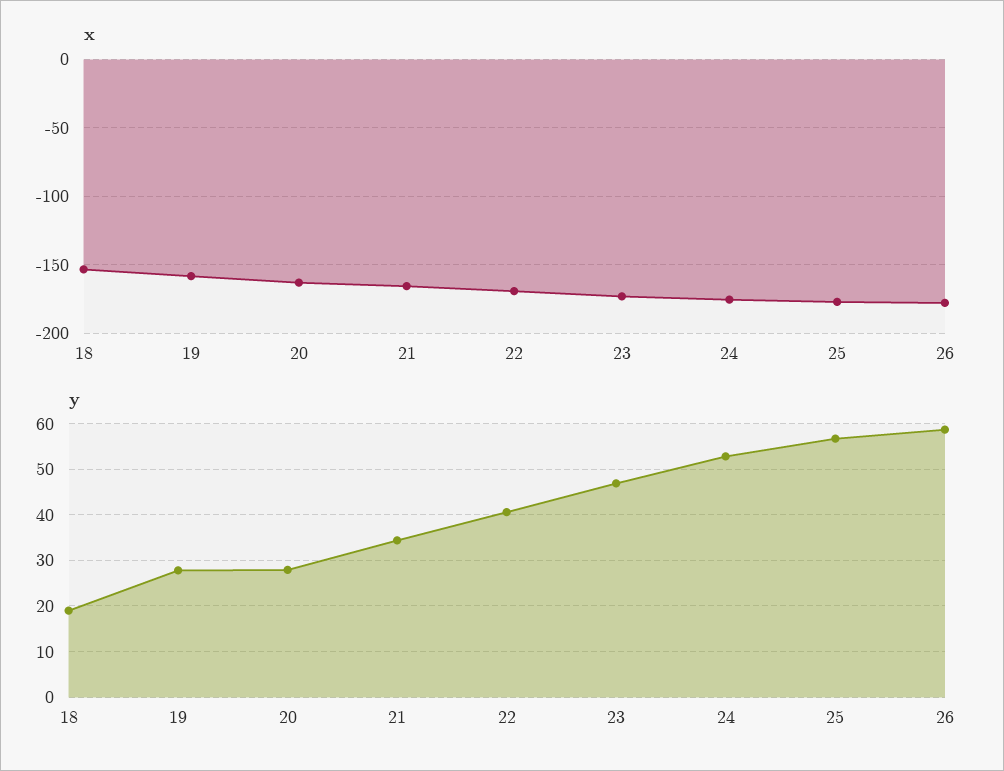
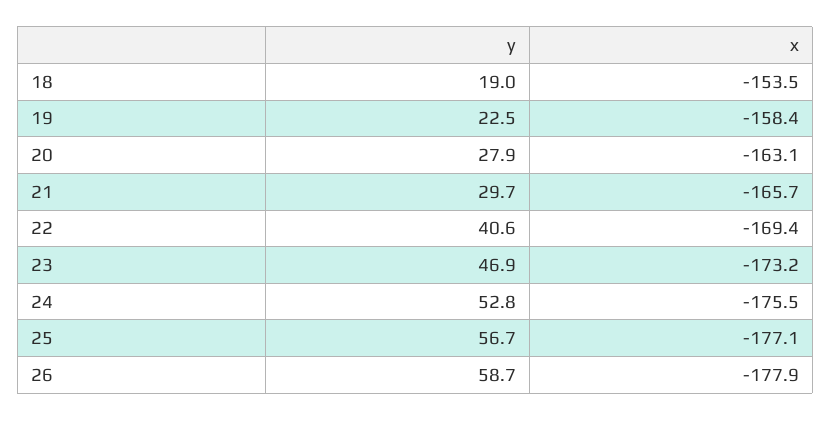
y, 19: 28 -> 22.5
y, 21: 34 -> 29.7

